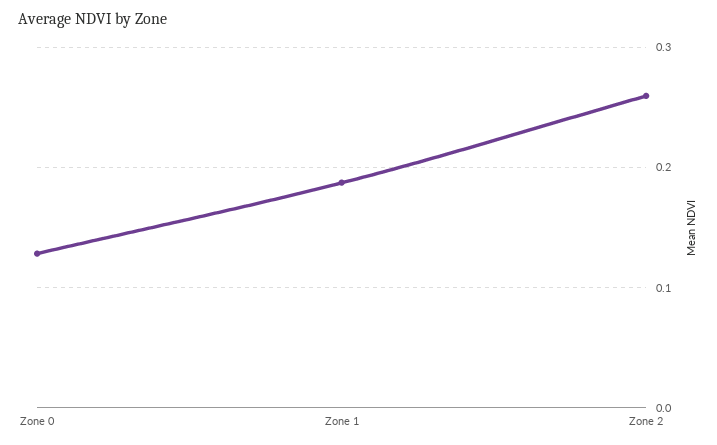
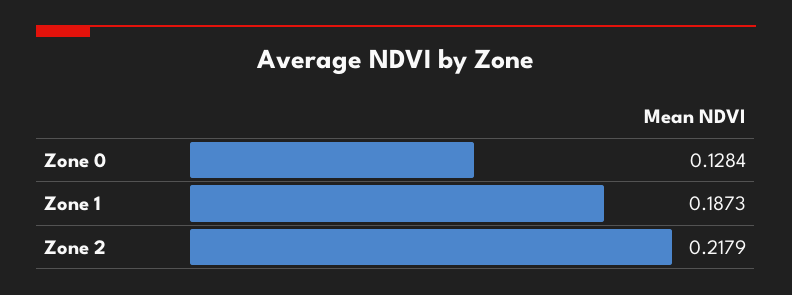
Zone 2: 0.26 -> 0.2179

